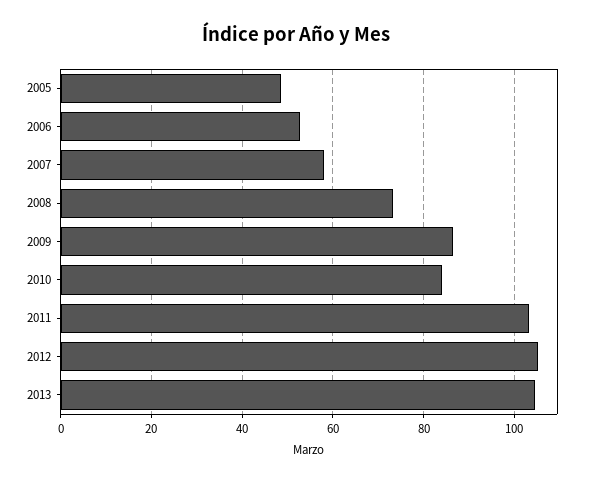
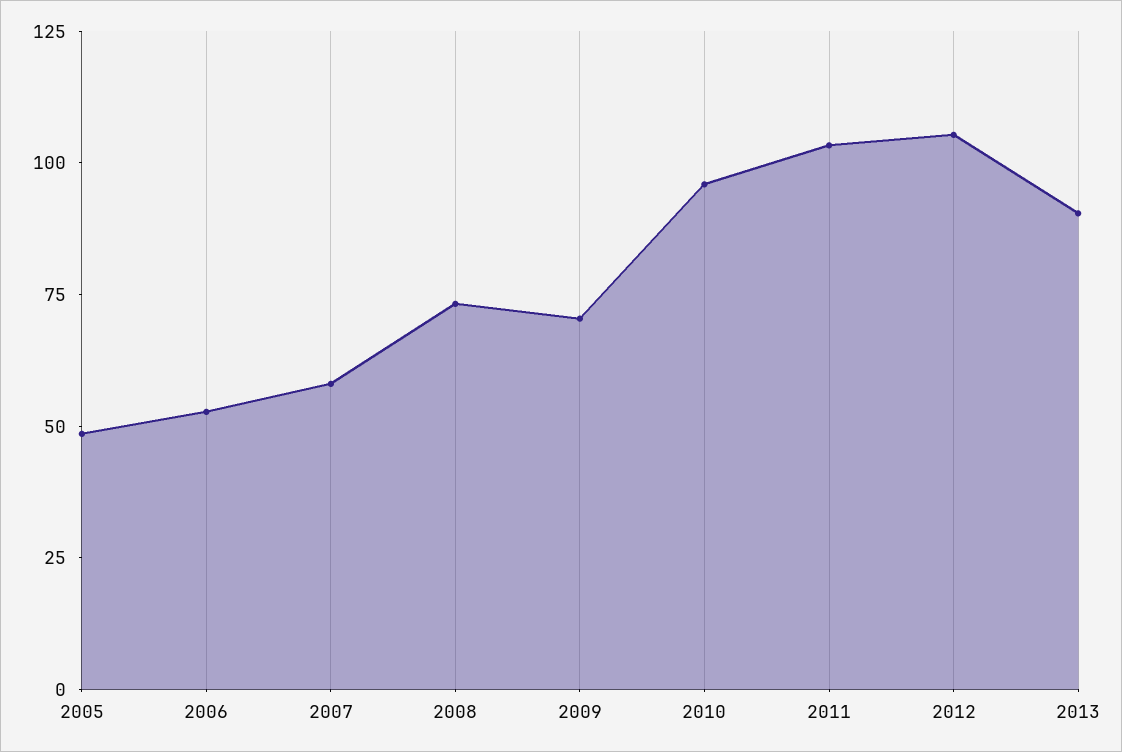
2009: 86 -> 70
2010: 84 -> 95
2013: 104 -> 90

